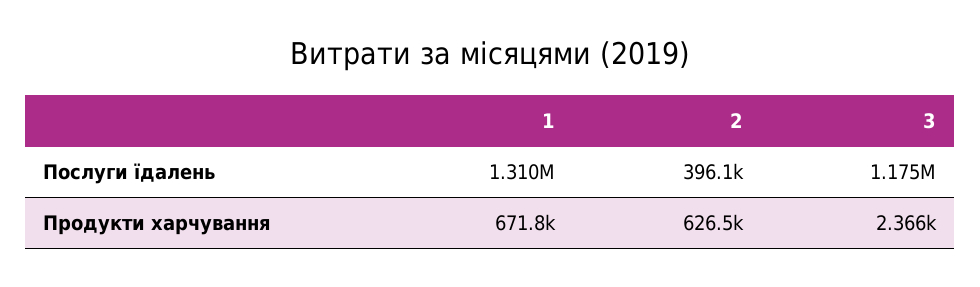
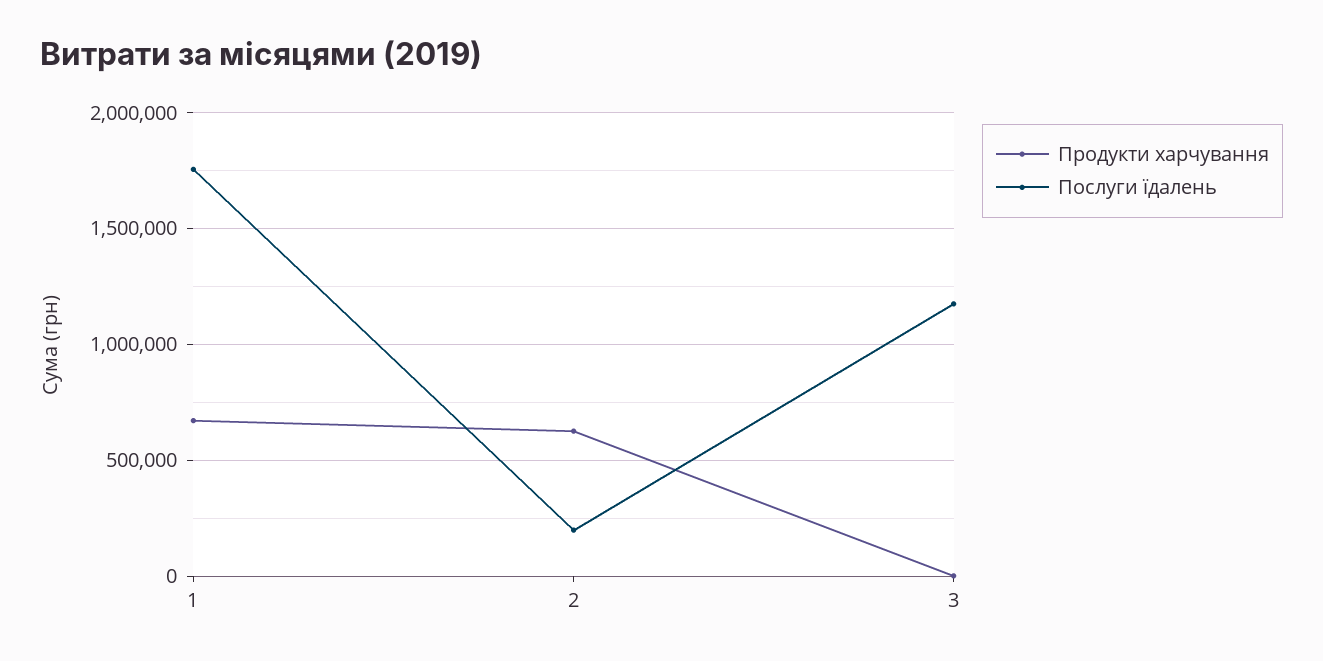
Послуги їдалень, 1: 1310000 -> 1750000
Послуги їдалень, 2: 396100 -> 200000

